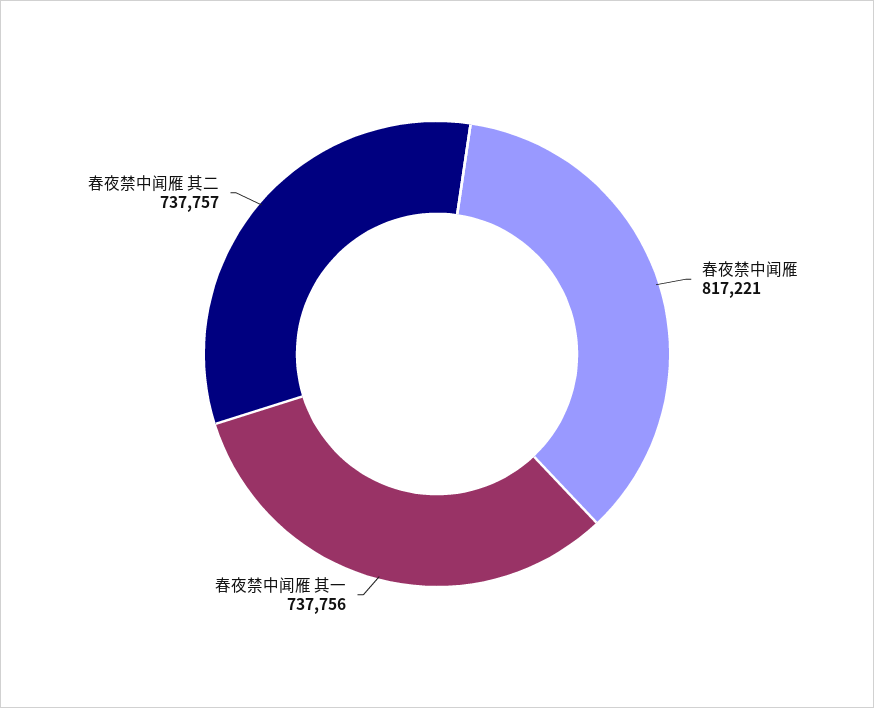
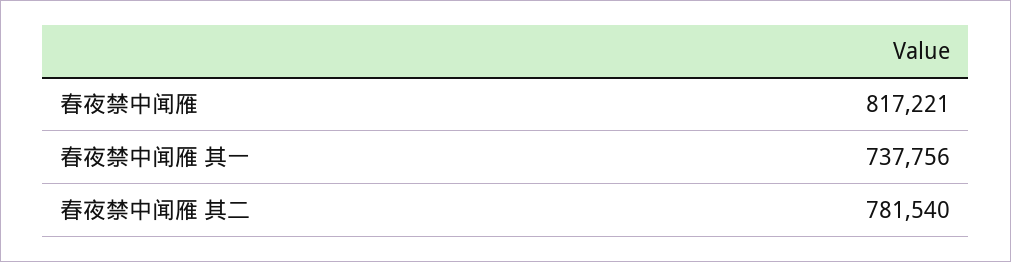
春夜禁中闻雁 其二: 737757 -> 781540

